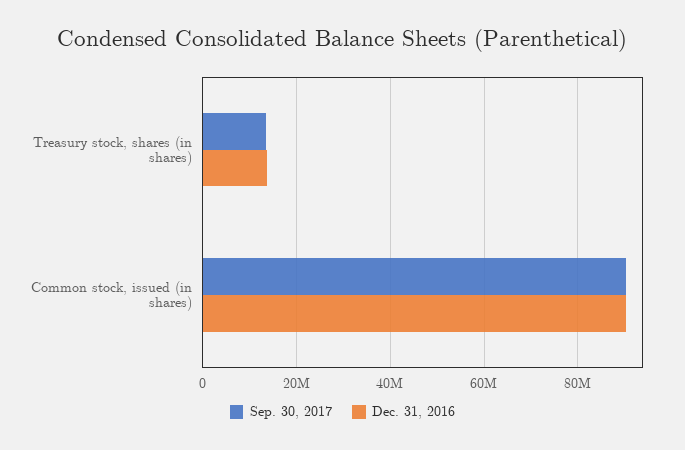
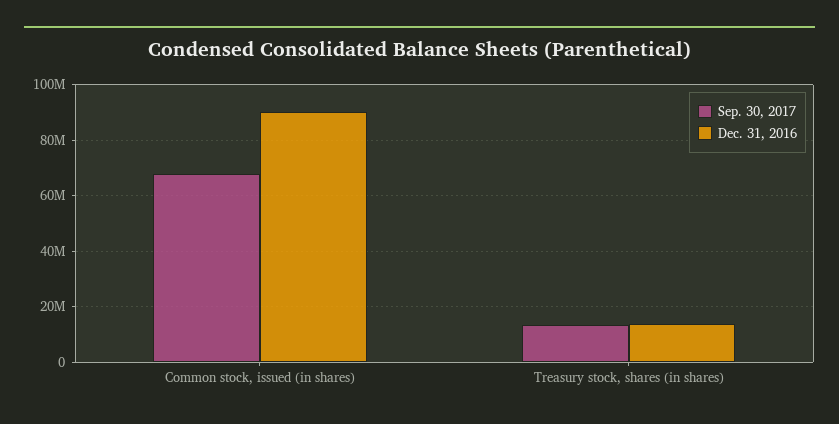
Sep. 30, 2017, Common stock, issued (in shares): 90000000 -> 67500000

